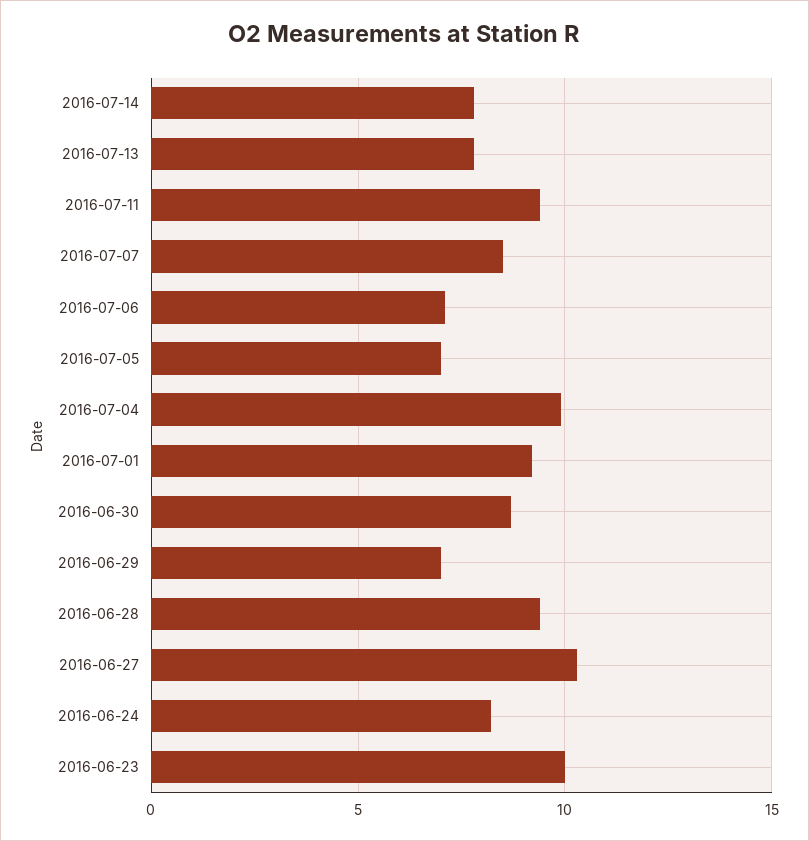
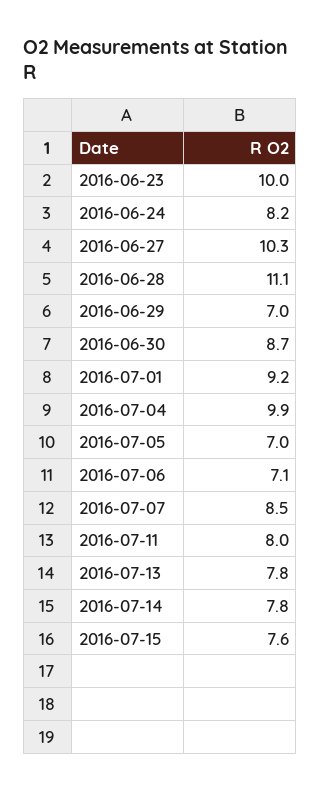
2016-07-11: 9.5 -> 8
2016-06-28: 9.5 -> 11.1
2016-07-15: none -> 7.6

